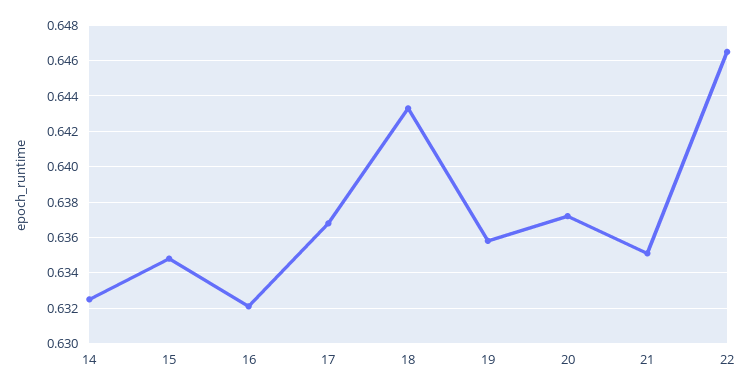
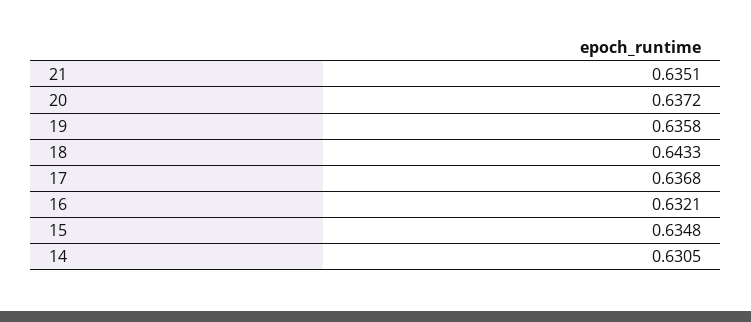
14: 0.6325 -> 0.6305
22: 0.6465 -> none

